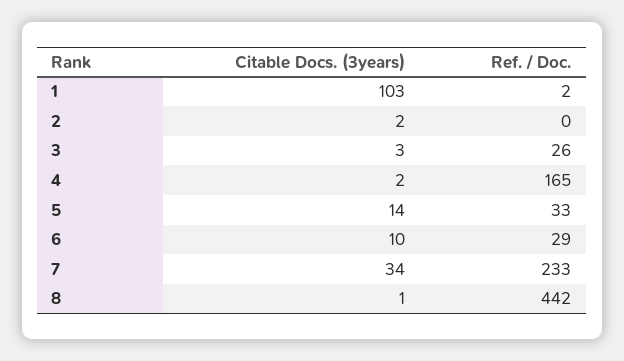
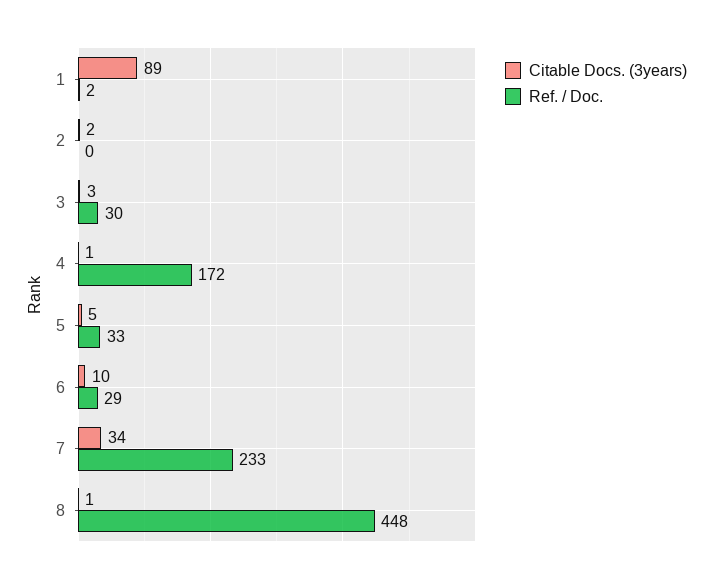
Citable Docs. (3years), 1: 103 -> 89
Ref. / Doc., 3: 26 -> 30
Citable Docs. (3years), 4: 2 -> 1
Ref. / Doc., 4: 165 -> 172
Citable Docs. (3years), 5: 14 -> 5
Ref. / Doc., 8: 442 -> 448

